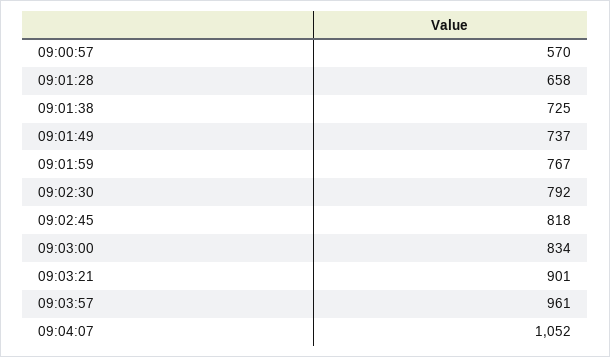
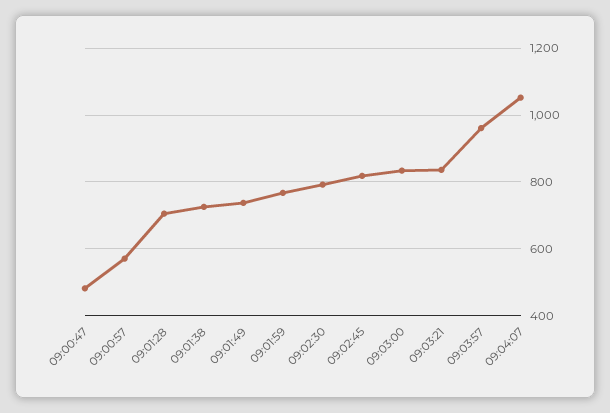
09:01:28: 658 -> 700
09:03:21: 901 -> 840
09:00:47: none -> 480

